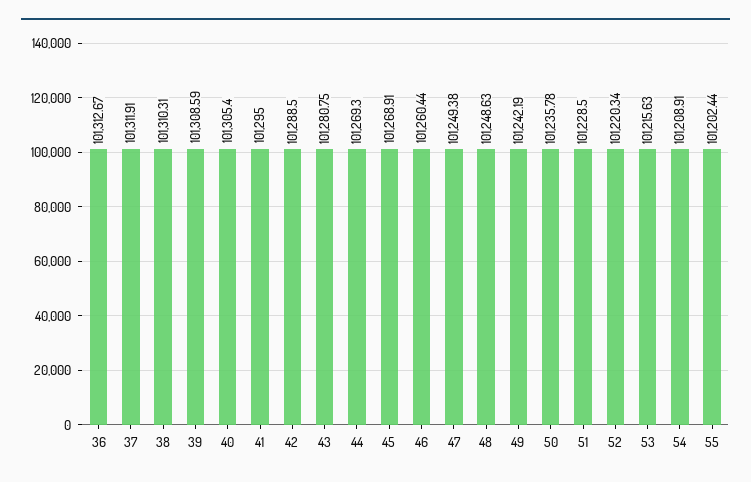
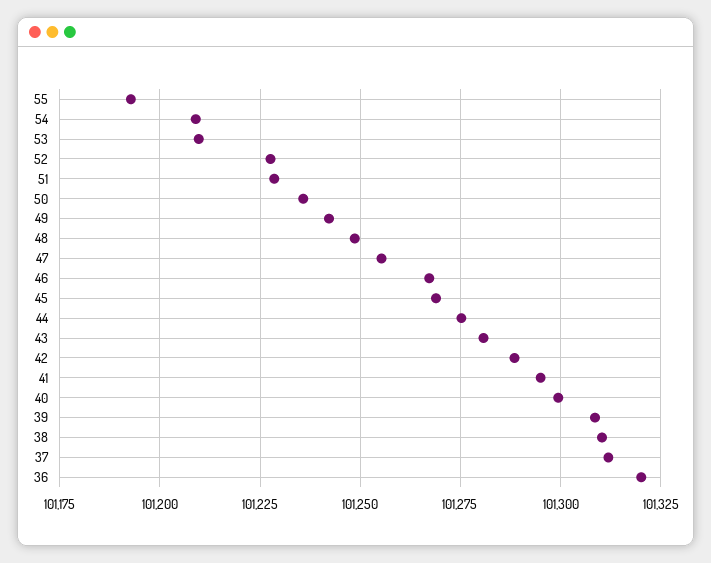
36: 101312.67 -> 101320
40: 101305.4 -> 101300
44: 101269.3 -> 101275
46: 101260.44 -> 101267.5
47: 101249.38 -> 101255
52: 101220.34 -> 101227.5
53: 101215.63 -> 101210
55: 101202.44 -> 101192.5

